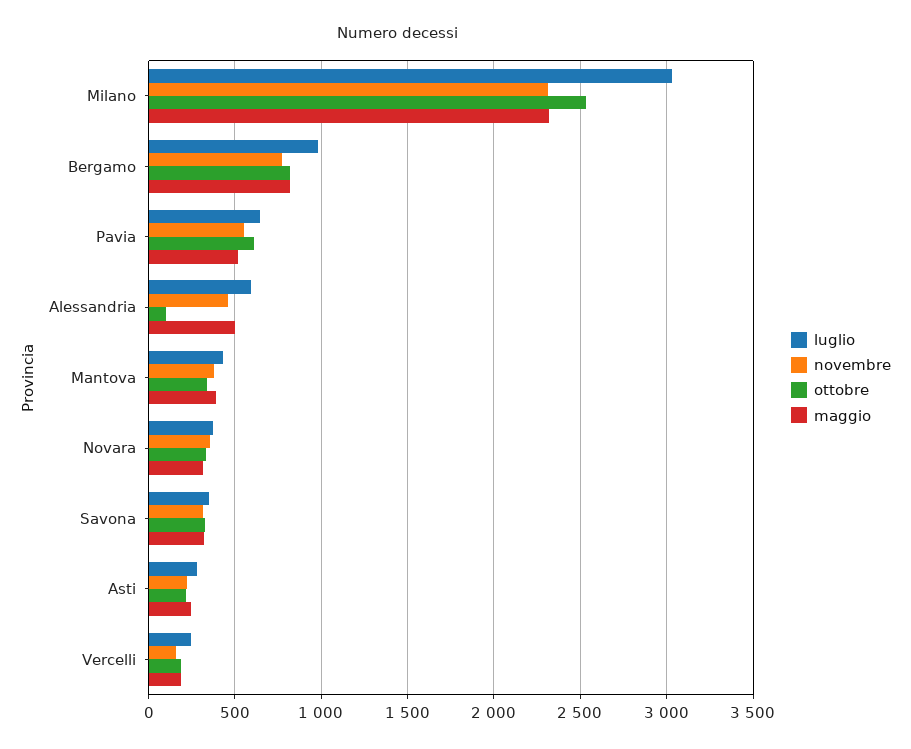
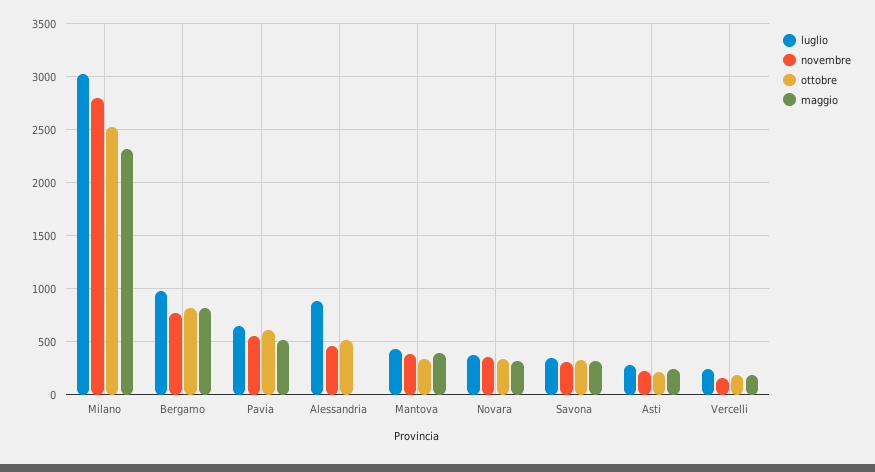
novembre, Milano: 2300 -> 2800
luglio, Alessandria: 600 -> 900
ottobre, Alessandria: 100 -> 500
maggio, Alessandria: 500 -> 0

